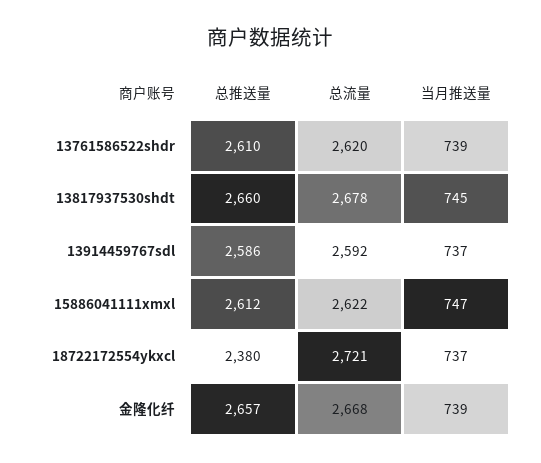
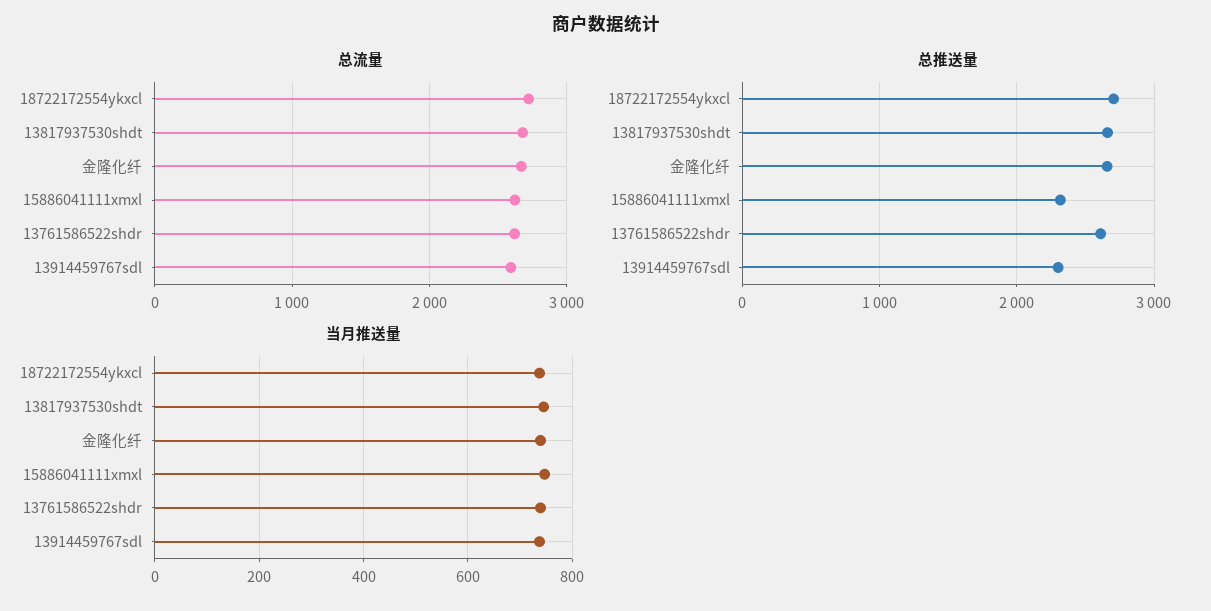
总推送量, 13914459767sdl: 2586 -> 2300
总推送量, 15886041111xmxl: 2612 -> 2300
总推送量, 18722172554ykxcl: 2380 -> 2700

